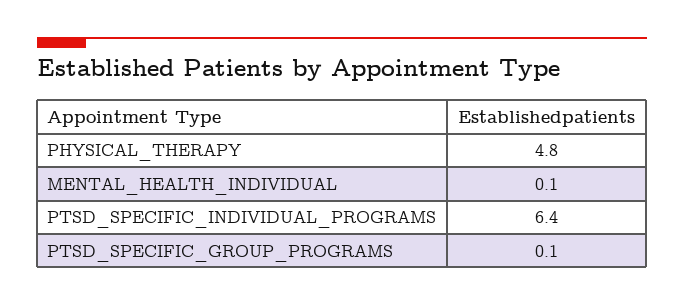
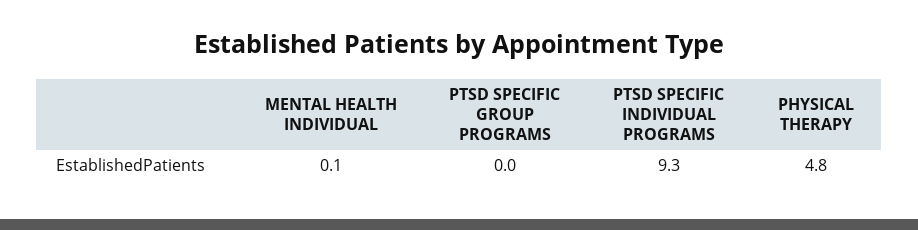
PTSD_SPECIFIC_INDIVIDUAL_PROGRAMS: 6.4 -> 9.3
PTSD_SPECIFIC_GROUP_PROGRAMS: 0.1 -> 0

